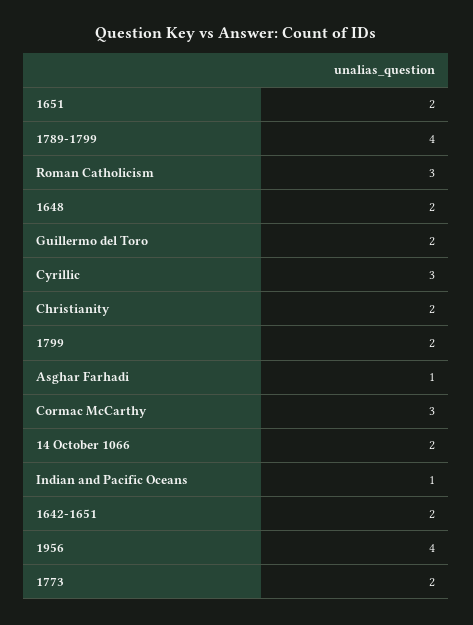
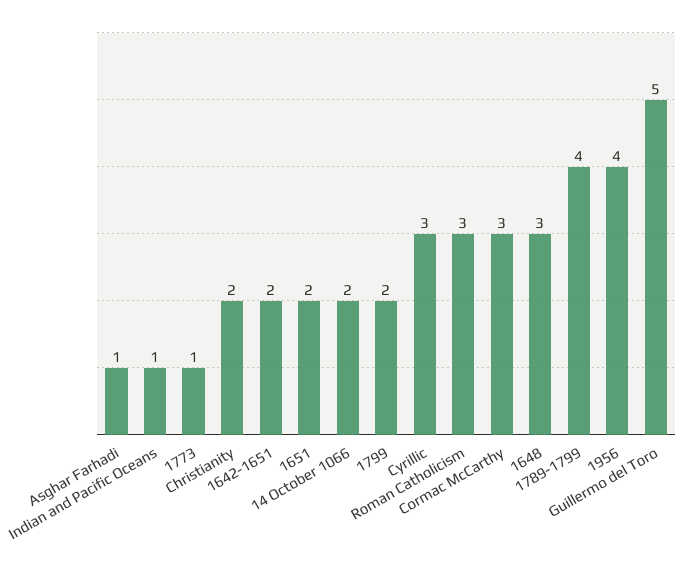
1648: 2 -> 3
Guillermo del Toro: 2 -> 5
1773: 2 -> 1

